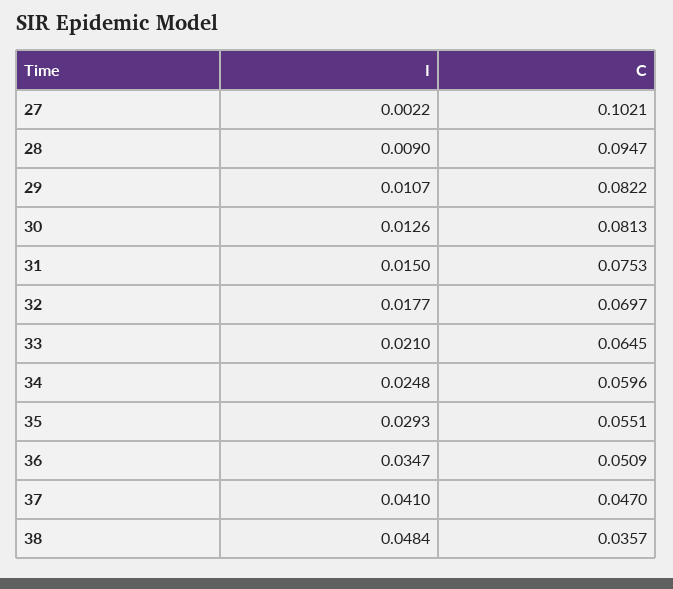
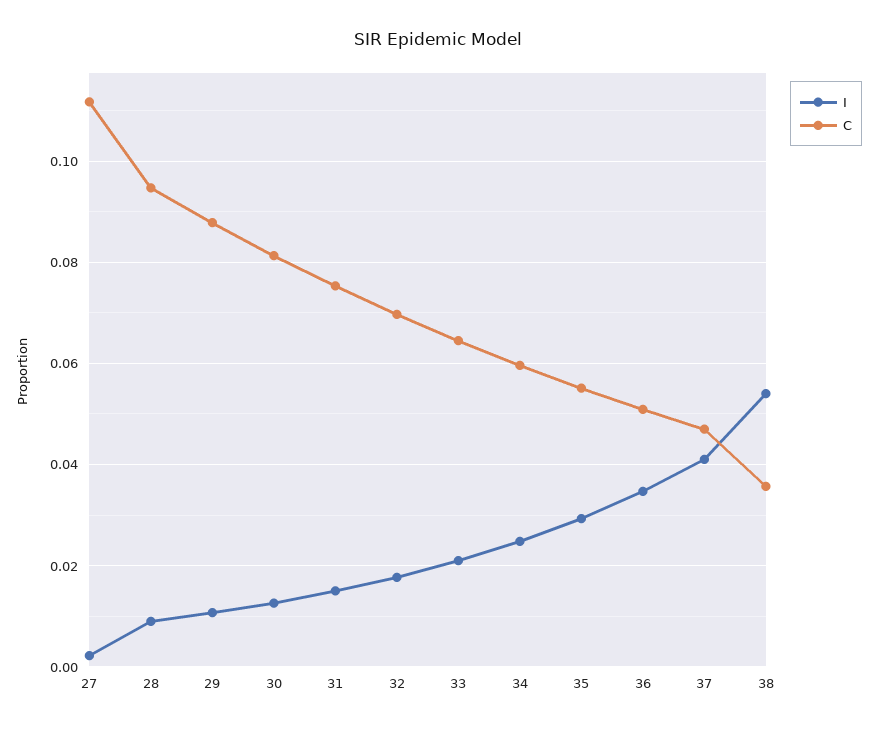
C, 27: 0.1021 -> 0.112
C, 29: 0.0822 -> 0.088
I, 38: 0.0484 -> 0.054

